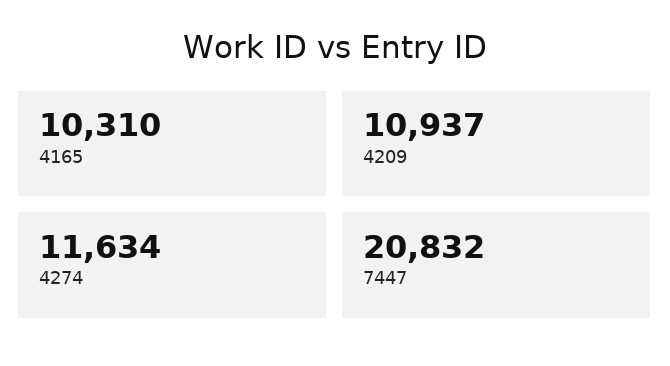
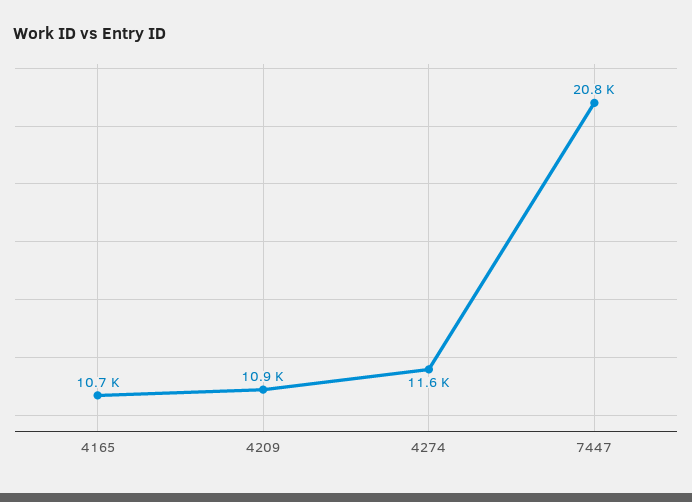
4165: 10310 -> 10700

